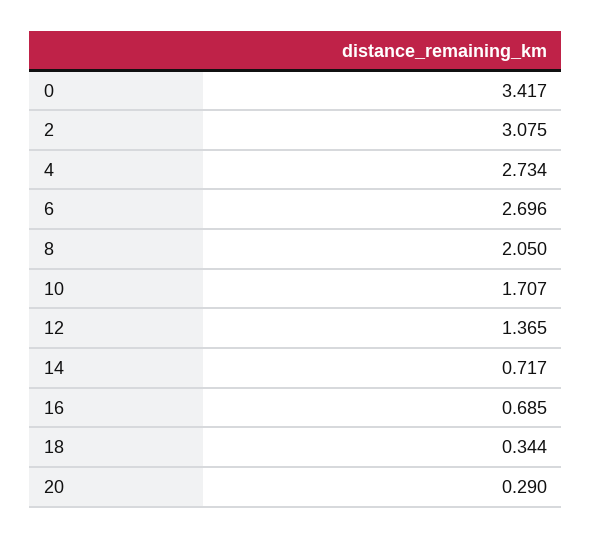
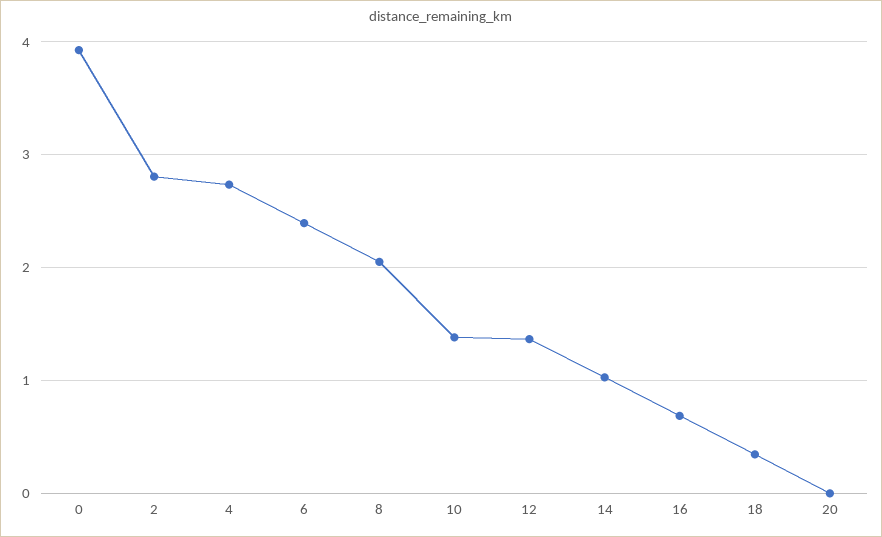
0: 3.417 -> 3.9
2: 3.075 -> 2.8
6: 2.696 -> 2.4
10: 1.707 -> 1.4
14: 0.717 -> 1
20: 0.29 -> 0

